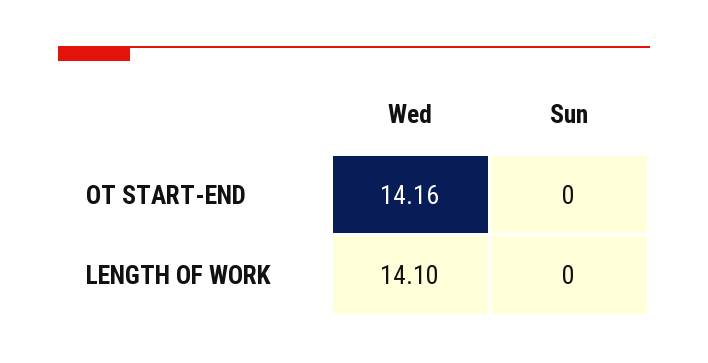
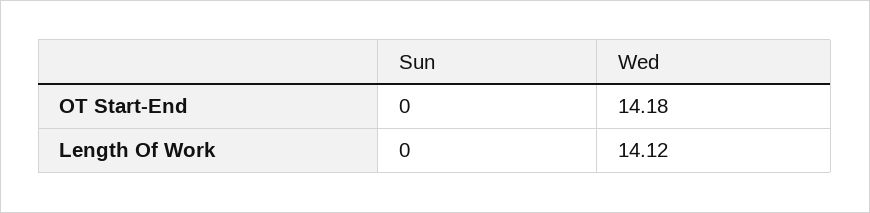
Wed, OT START-END: 14.16 -> 14.18
Wed, LENGTH OF WORK: 14.1 -> 14.12

